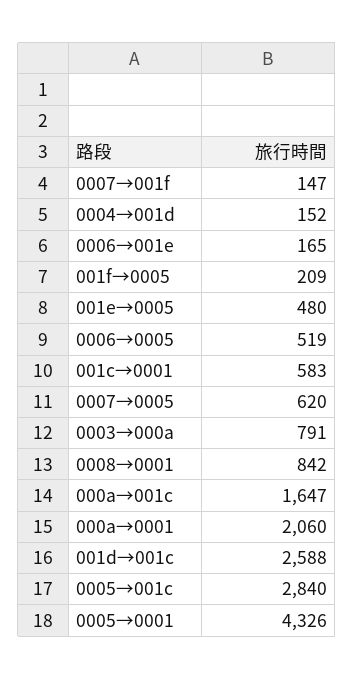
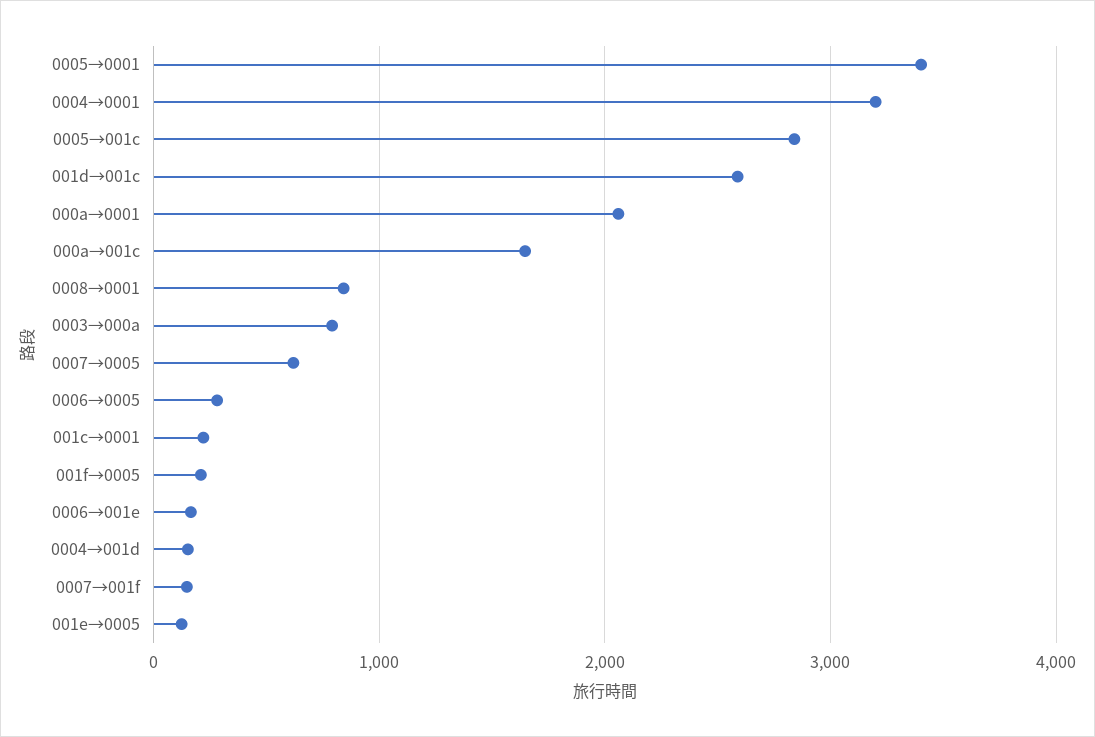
001e→0005: 480 -> 100
0006→0005: 519 -> 300
001c→0001: 583 -> 200
0005→0001: 4326 -> 3400
0004→0001: none -> 3200

